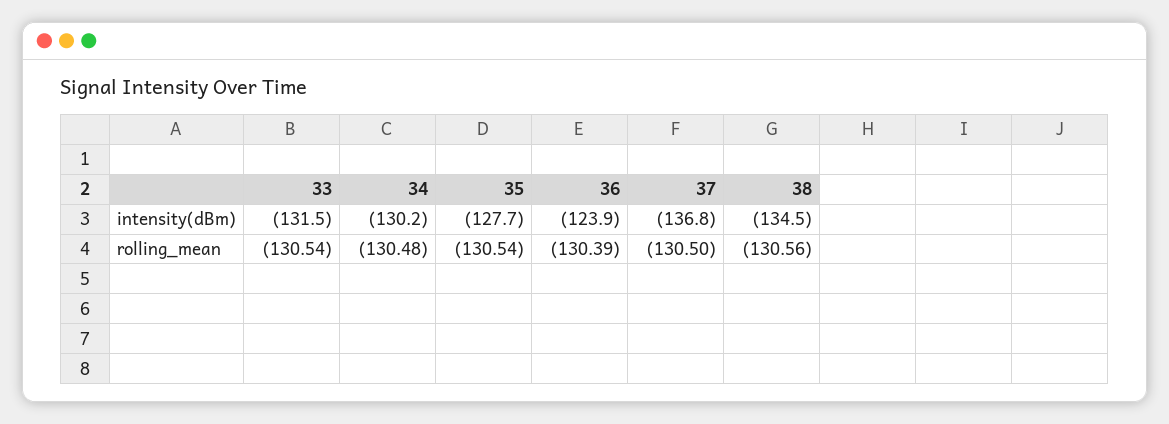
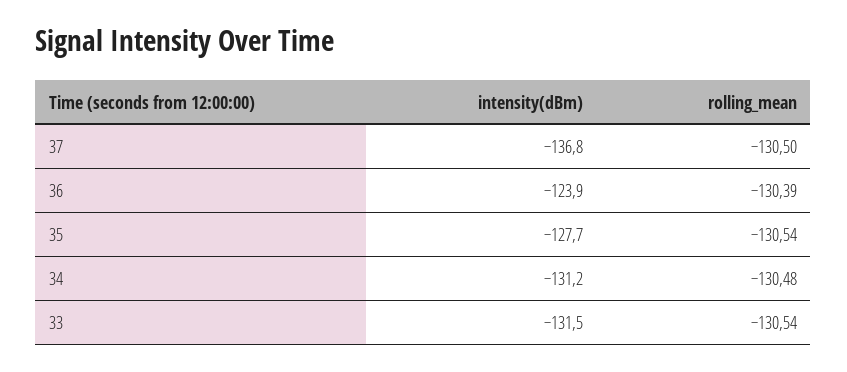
34, intensity(dBm): -130.2 -> -131.2
38, intensity(dBm): -134.5 -> none
38, rolling_mean: -130.56 -> none

